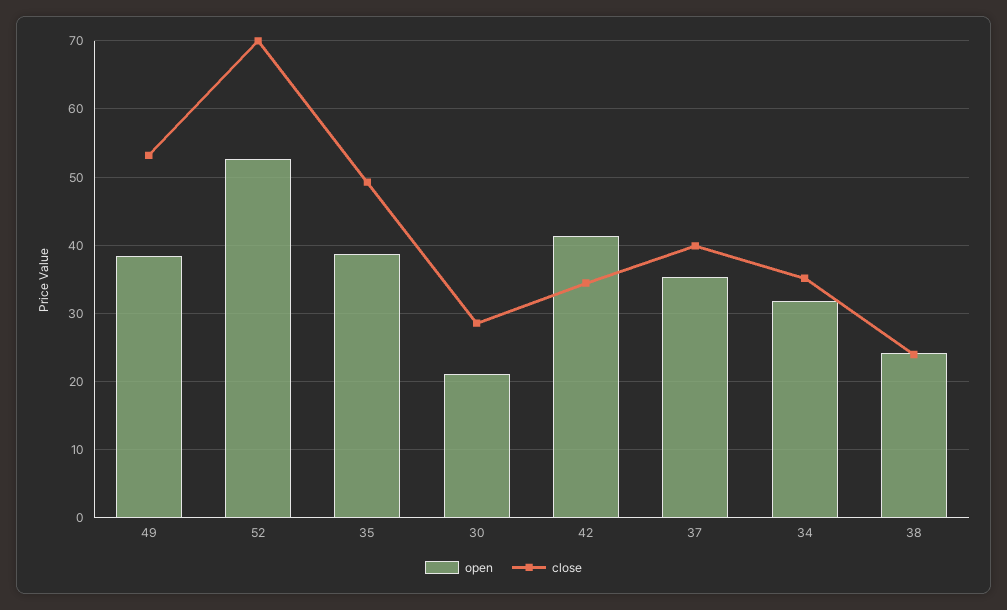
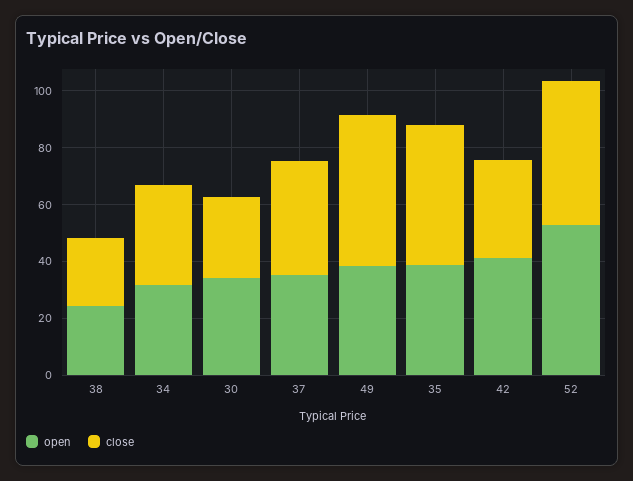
close, 52: 70 -> 50
open, 30: 21 -> 35

